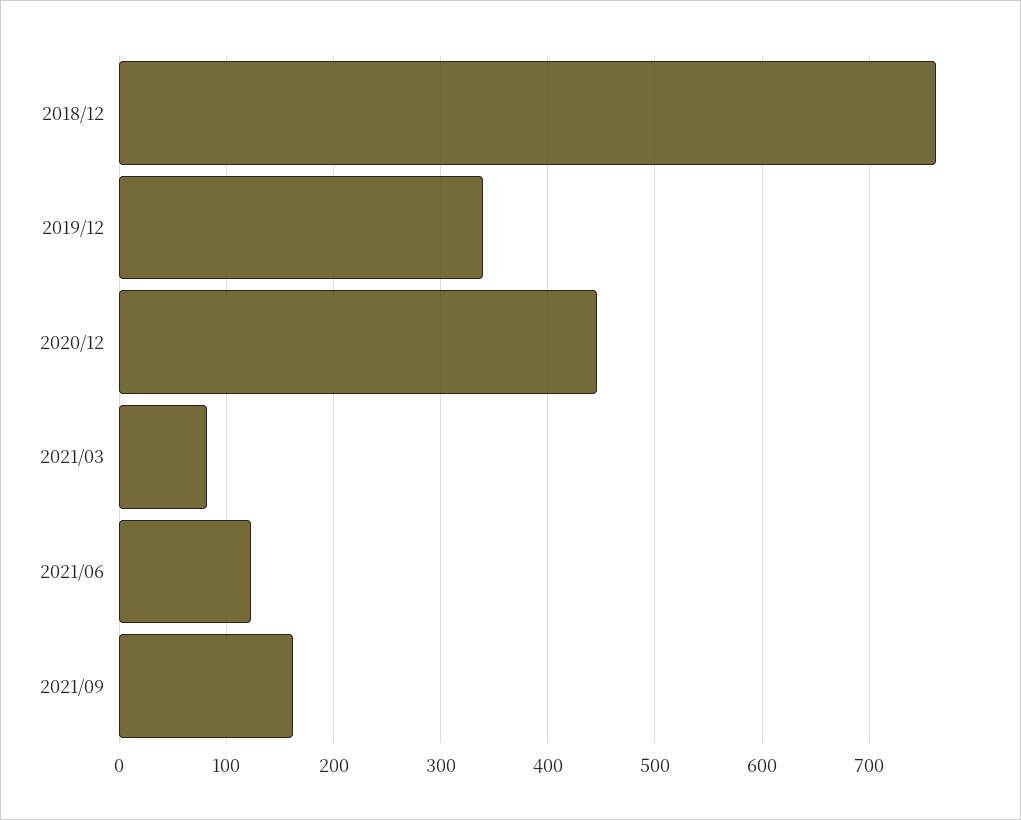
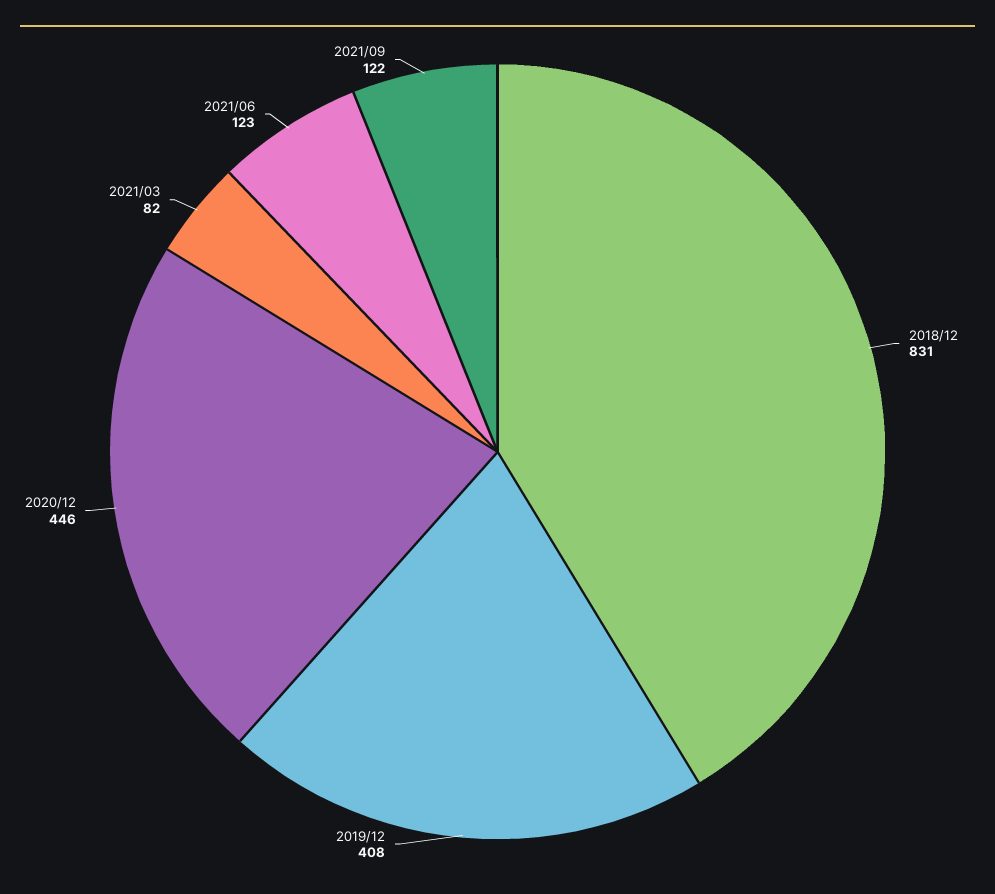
2018/12: 760 -> 831
2019/12: 340 -> 408
2021/09: 160 -> 122

